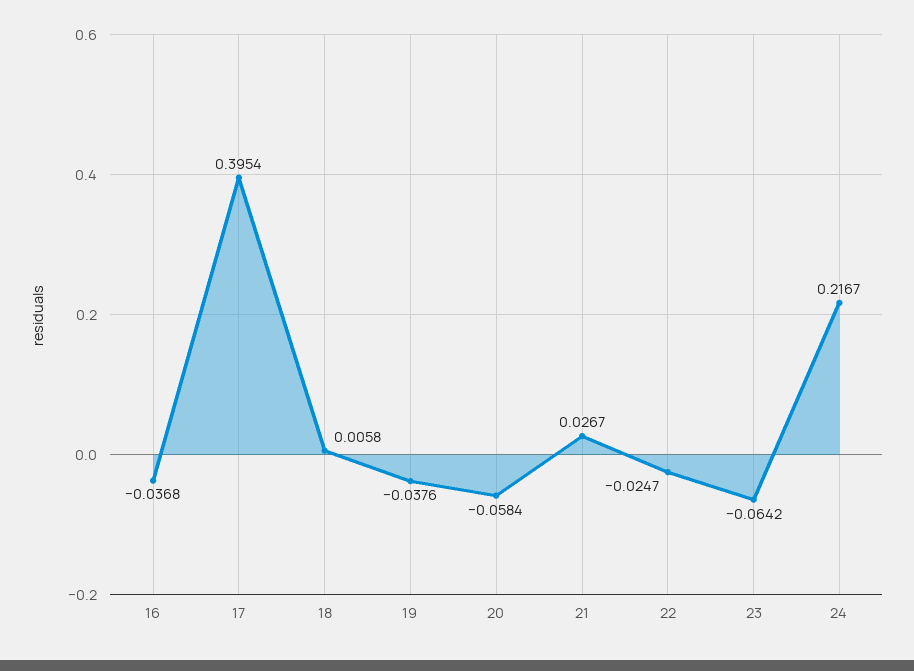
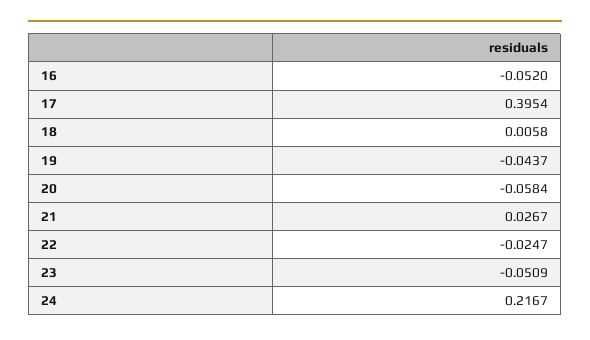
16: -0.0368 -> -0.052
19: -0.0376 -> -0.0437
23: -0.0642 -> -0.0509

